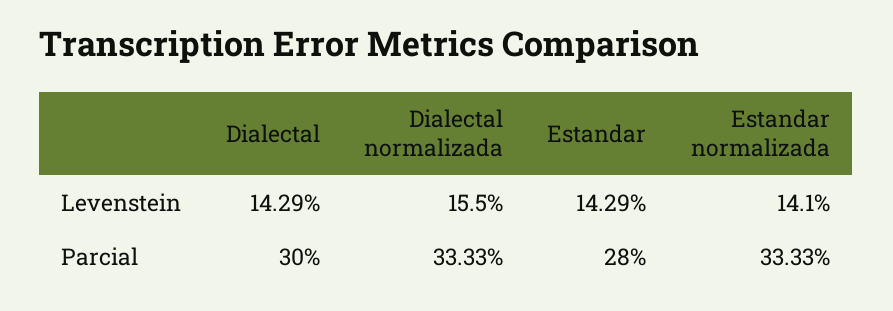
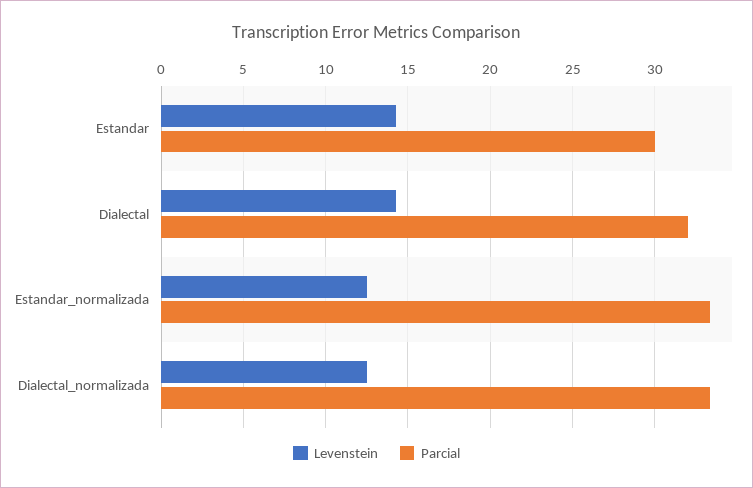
Levenstein, Dialectal normalizada: 15.5 -> 12.5
Levenstein, Estandar normalizada: 14.1 -> 12.5
Parcial, Dialectal: 30 -> 32
Parcial, Estandar: 28 -> 30

